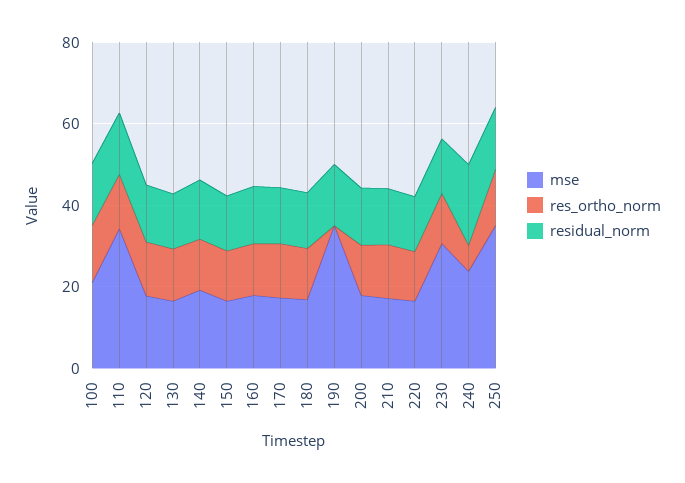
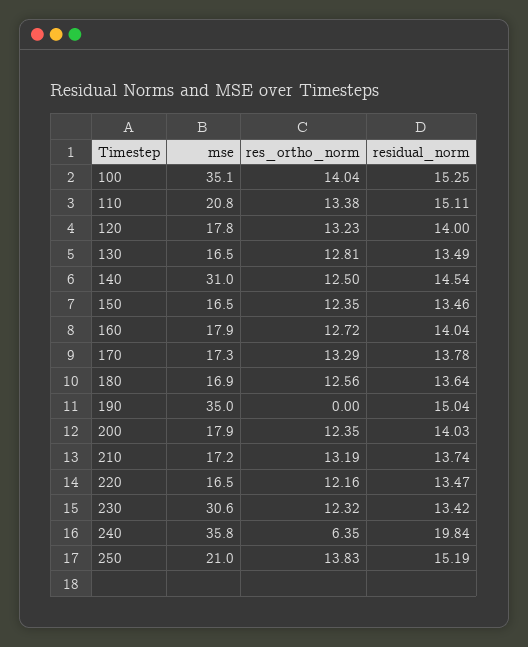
mse, 100: 20 -> 35.1
mse, 110: 35 -> 20.8
mse, 140: 20 -> 31
mse, 240: 25 -> 35.8
mse, 250: 35 -> 21

